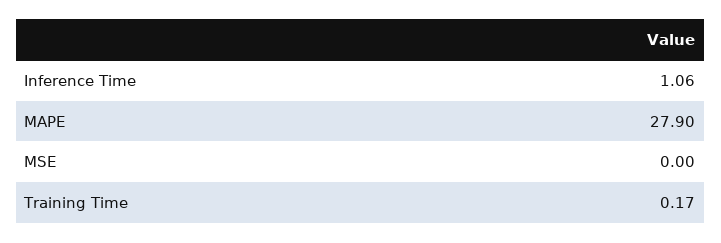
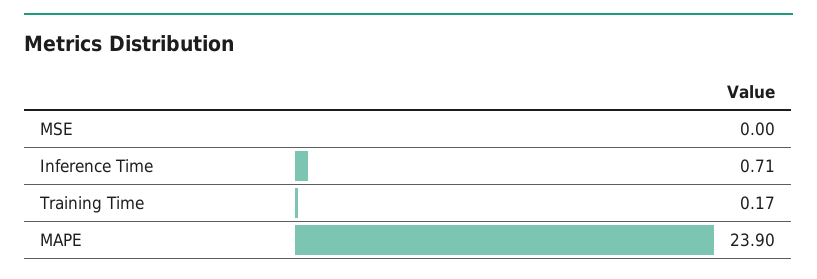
Inference Time: 1.06 -> 0.71
MAPE: 27.9 -> 23.9

